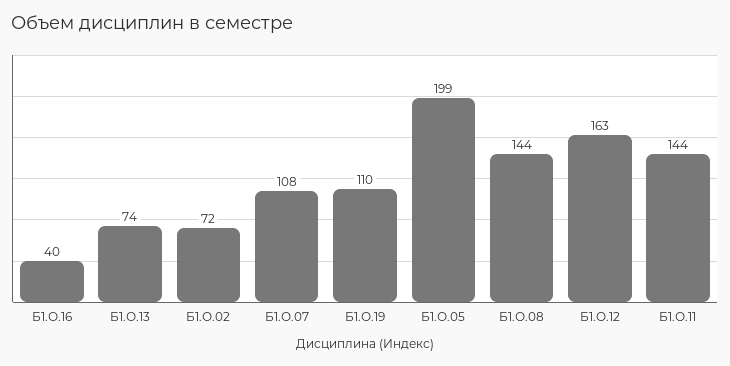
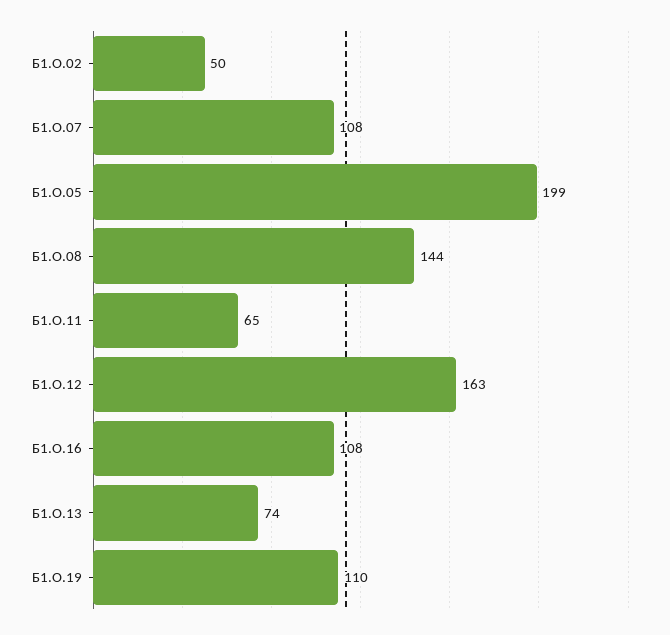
Б1.О.16: 40 -> 108
Б1.О.02: 72 -> 50
Б1.О.11: 144 -> 65

